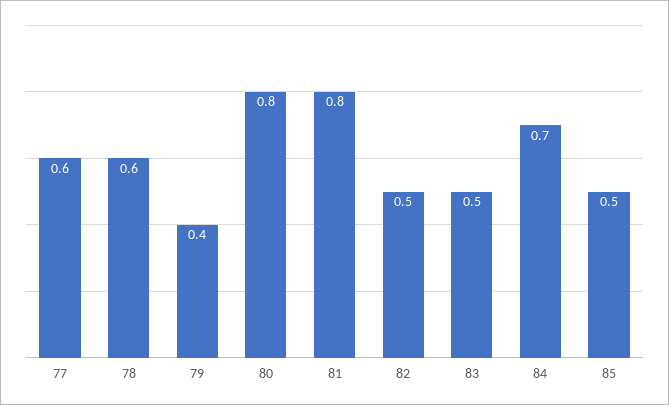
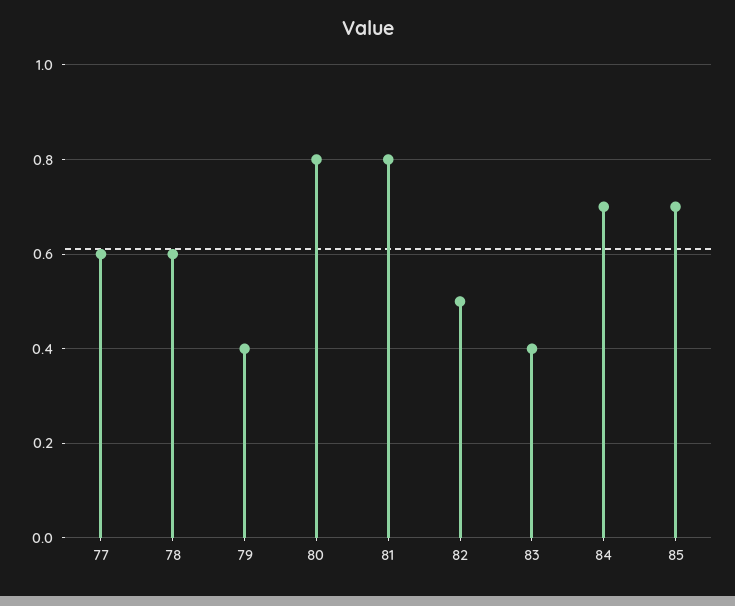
83: 0.5 -> 0.4
85: 0.5 -> 0.7

